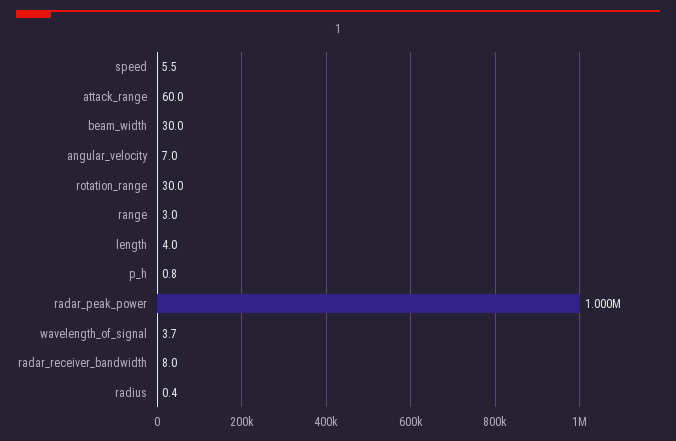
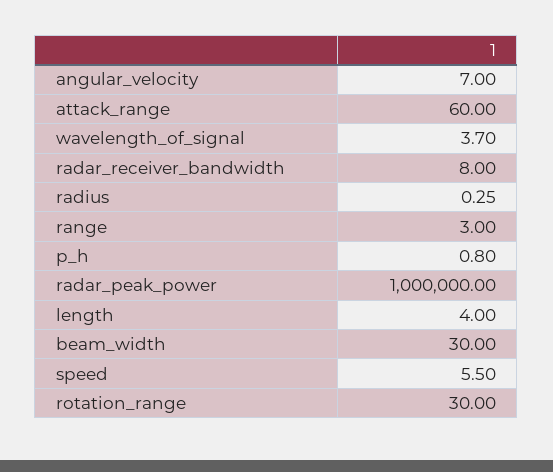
radius: 0.4 -> 0.25

